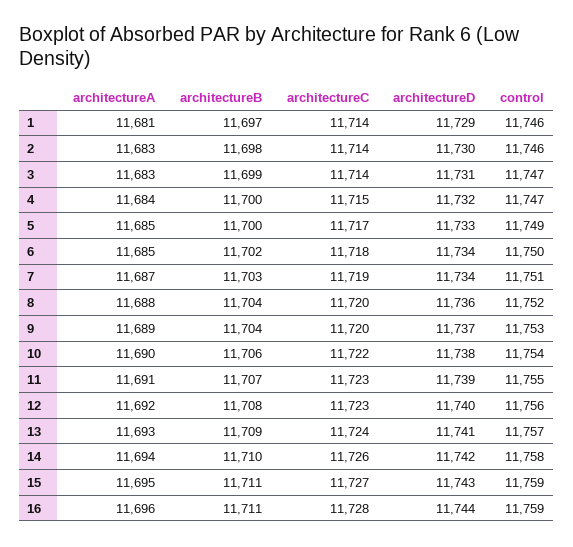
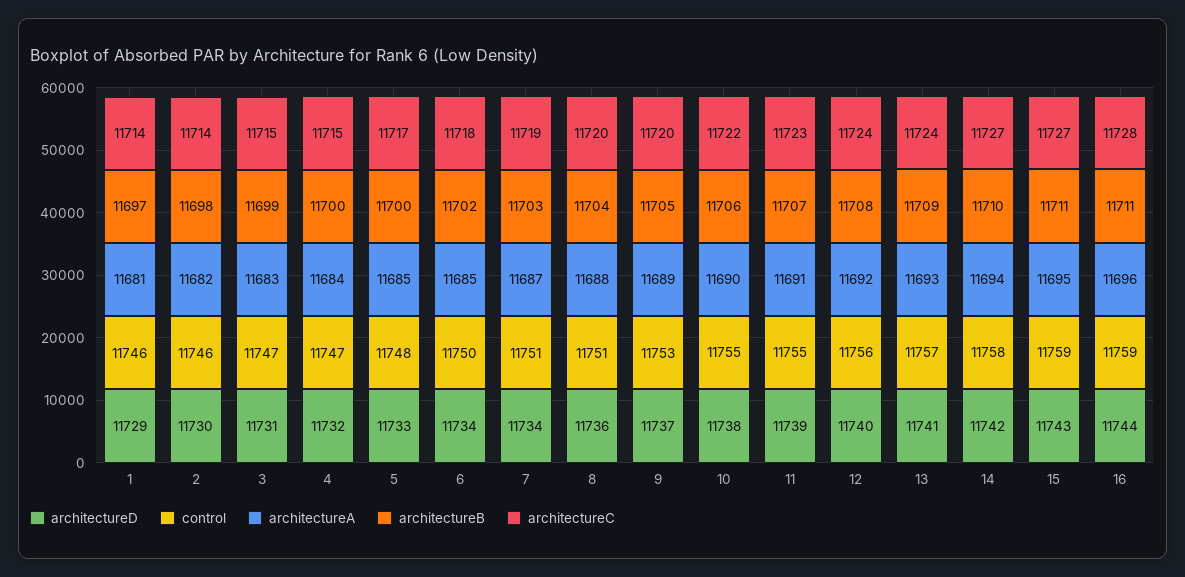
architectureA, 2: 11683 -> 11682
architectureC, 3: 11714 -> 11715
control, 5: 11749 -> 11748
control, 8: 11752 -> 11751
architectureB, 9: 11704 -> 11705
control, 10: 11754 -> 11755
architectureC, 12: 11723 -> 11724
architectureC, 14: 11726 -> 11727

